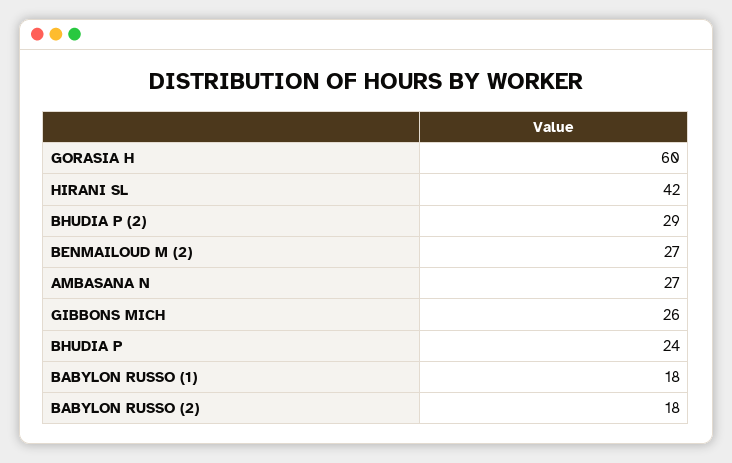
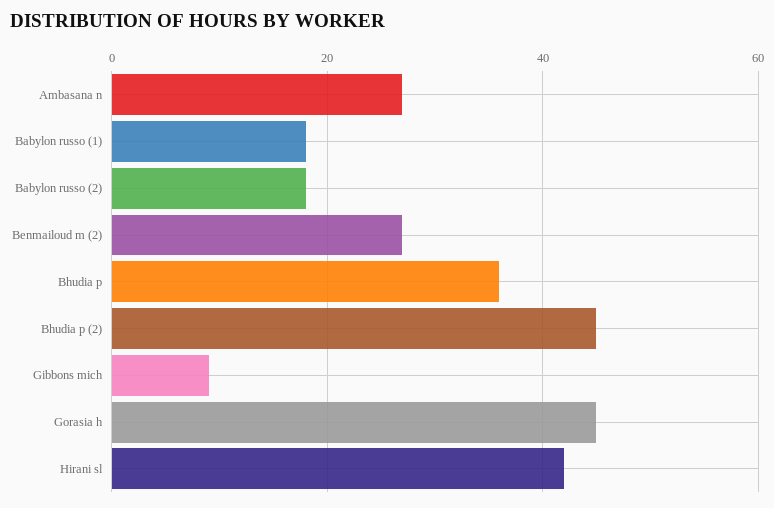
GORASIA H: 60 -> 45
BHUDIA P (2): 29 -> 45
GIBBONS MICH: 26 -> 10
BHUDIA P: 24 -> 35

